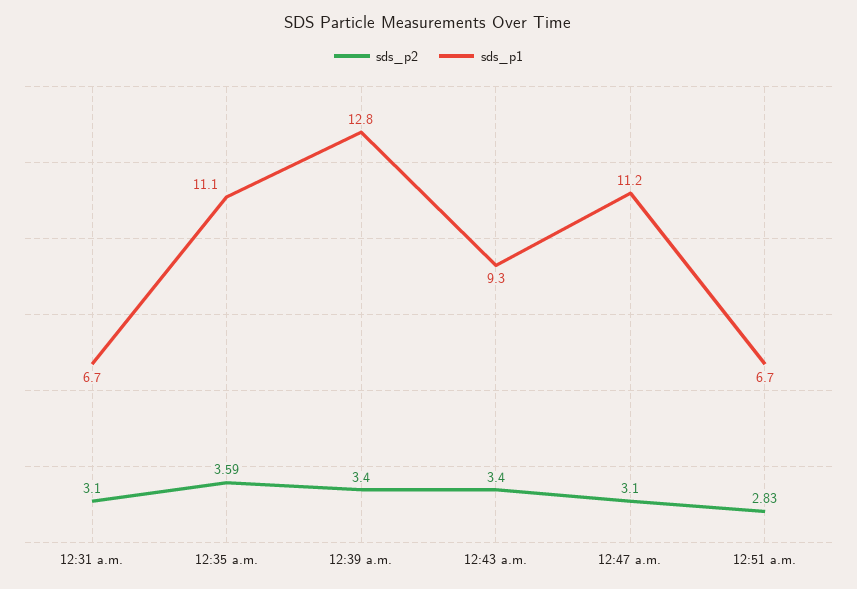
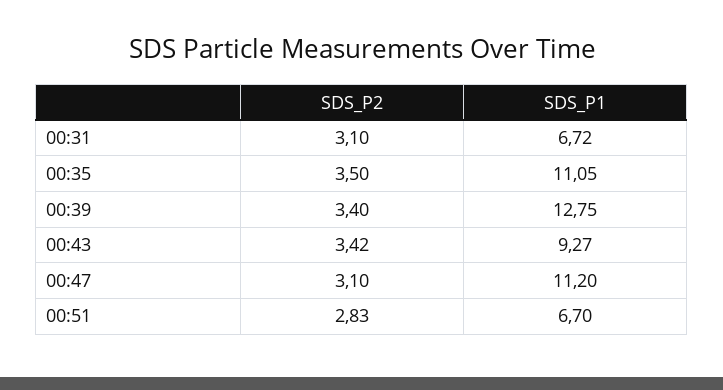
sds_p2, 12:35 a.m.: 3.59 -> 3.5
sds_p2, 12:43 a.m.: 3.4 -> 3.42

